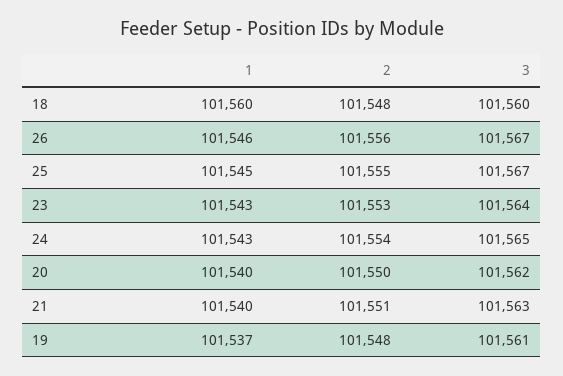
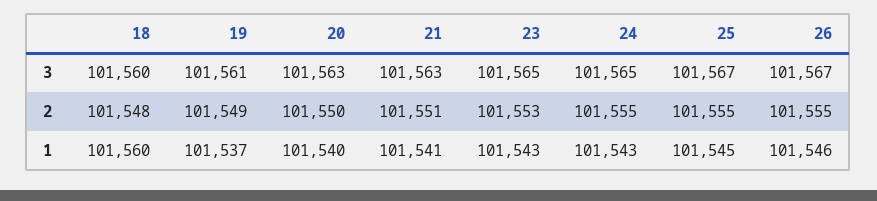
2, 26: 101556 -> 101555
3, 23: 101564 -> 101565
2, 24: 101554 -> 101555
3, 20: 101562 -> 101563
1, 21: 101540 -> 101541
2, 19: 101548 -> 101549

